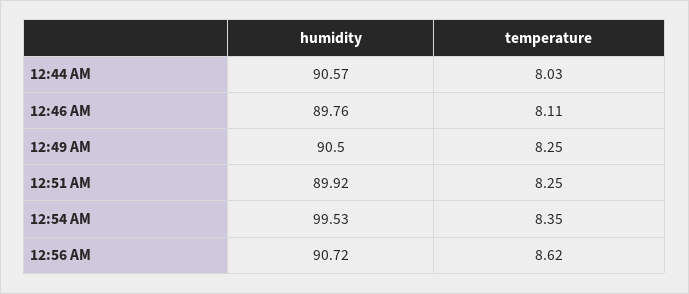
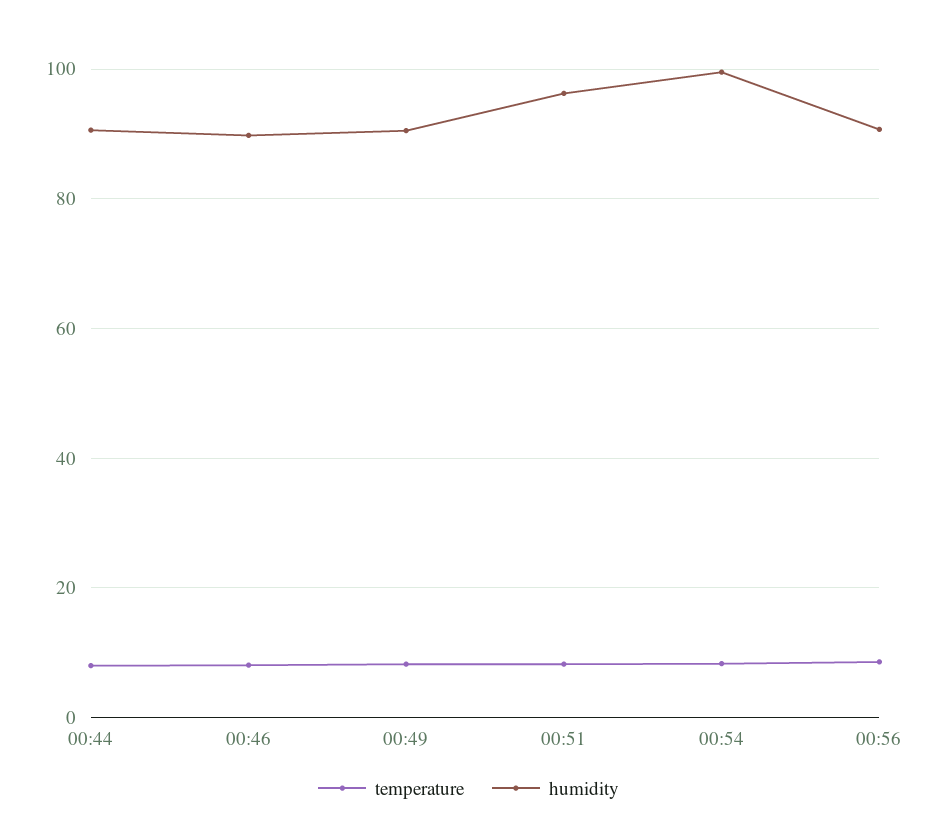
humidity, 12:51 AM: 89.92 -> 96

